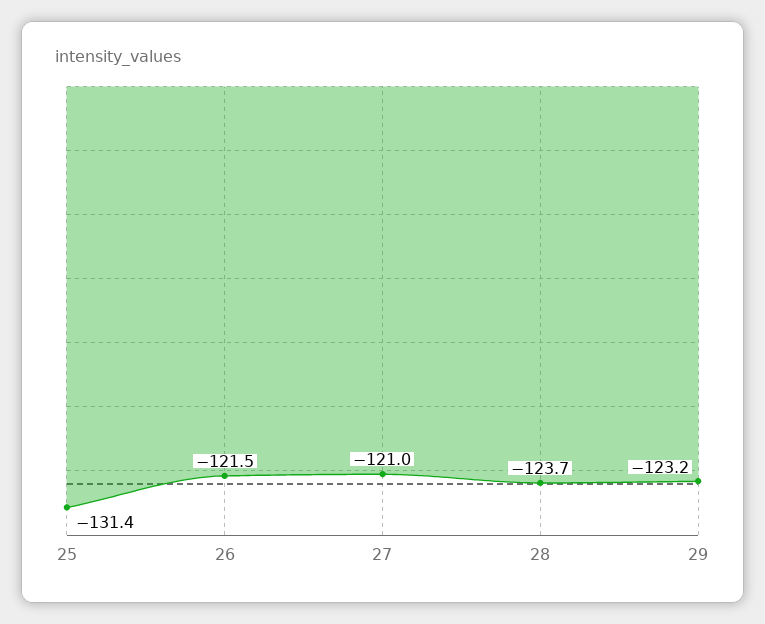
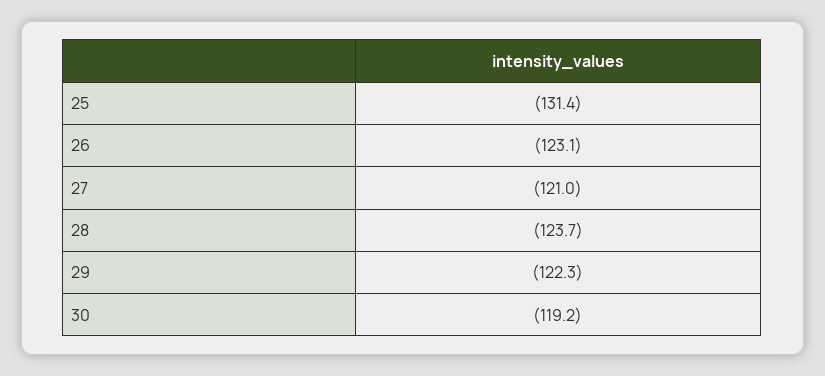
26: -121.5 -> -123.1
29: -123.2 -> -122.3
30: none -> -119.2

